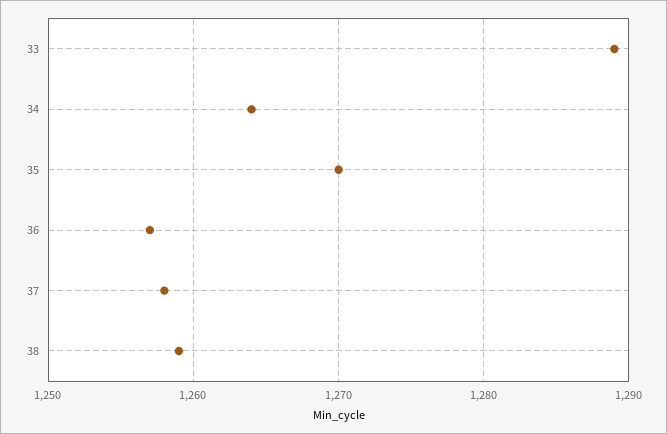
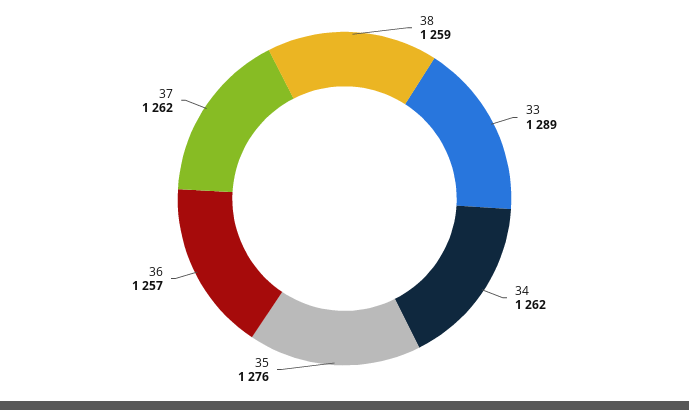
34: 1264 -> 1262
35: 1270 -> 1276
37: 1258 -> 1262

